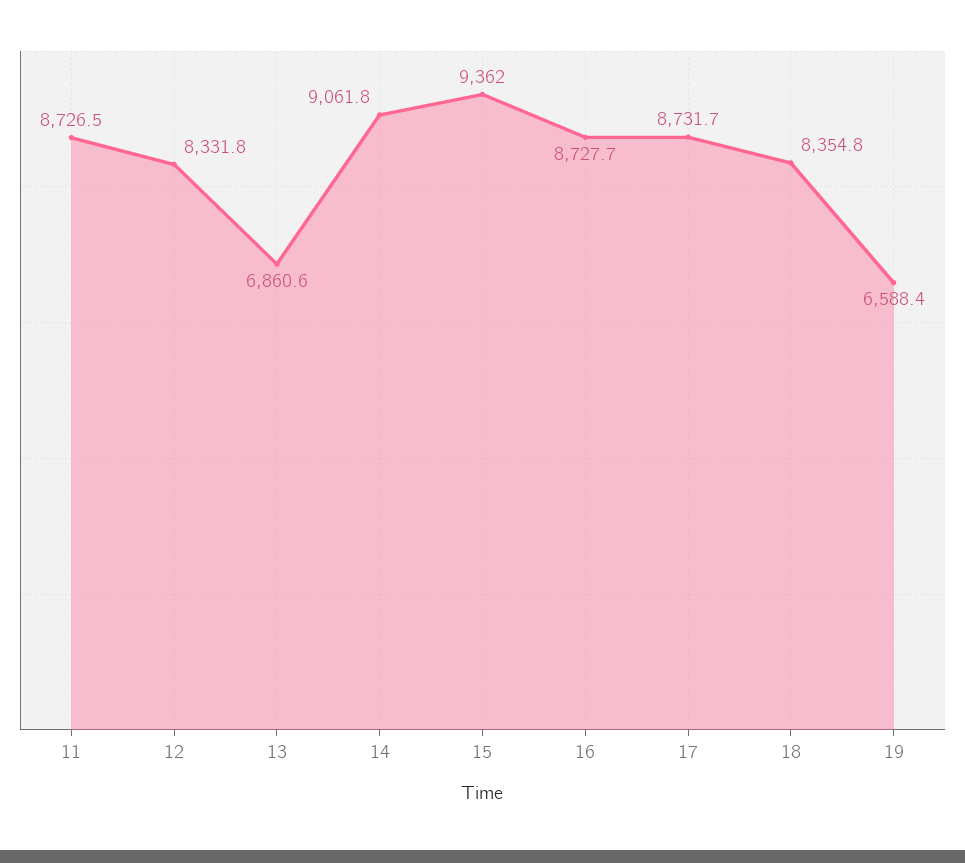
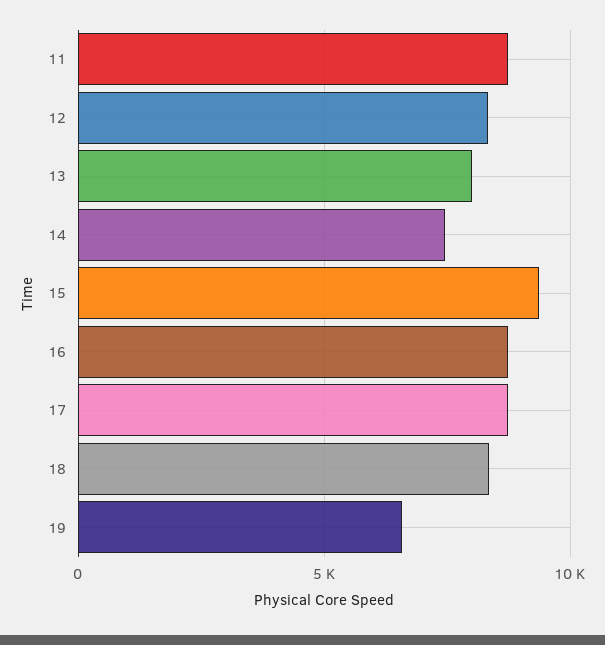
13: 6860.6 -> 8000
14: 9061.8 -> 7500

